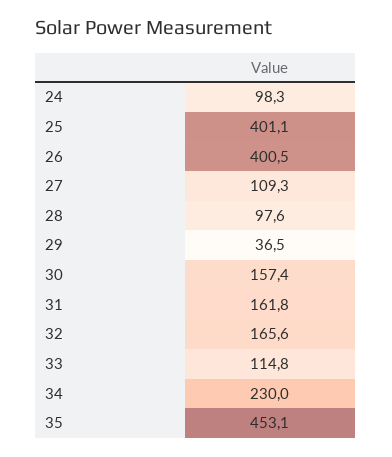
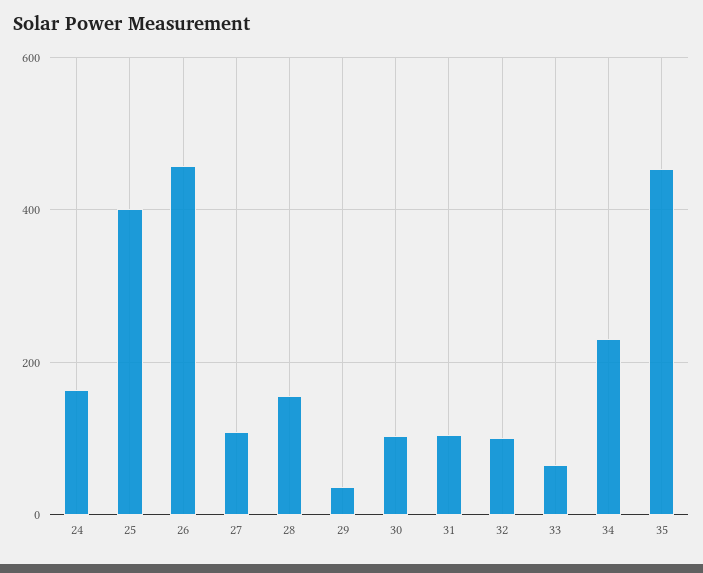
24: 98.3 -> 160
26: 400.5 -> 460
28: 97.6 -> 160
30: 157.4 -> 100
31: 161.8 -> 100
32: 165.6 -> 100
33: 114.8 -> 60

